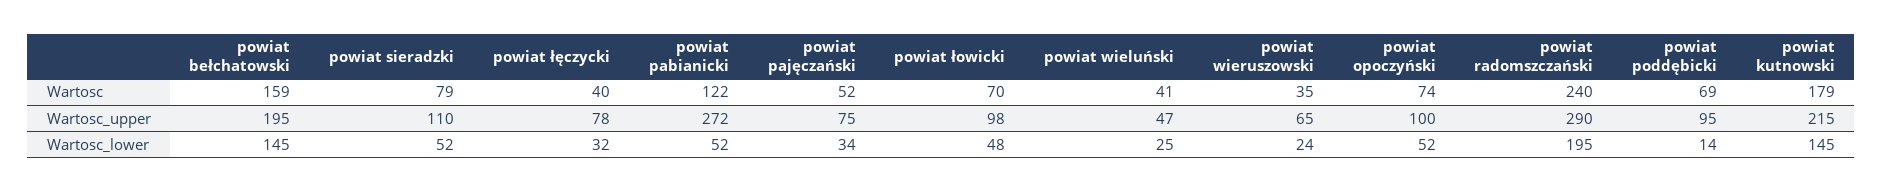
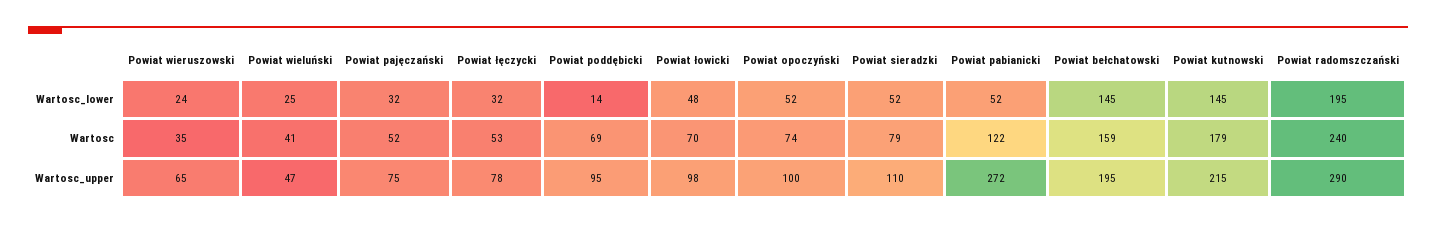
powiat łęczycki, Wartosc: 40 -> 53
powiat pajęczański, Wartosc_lower: 34 -> 32

